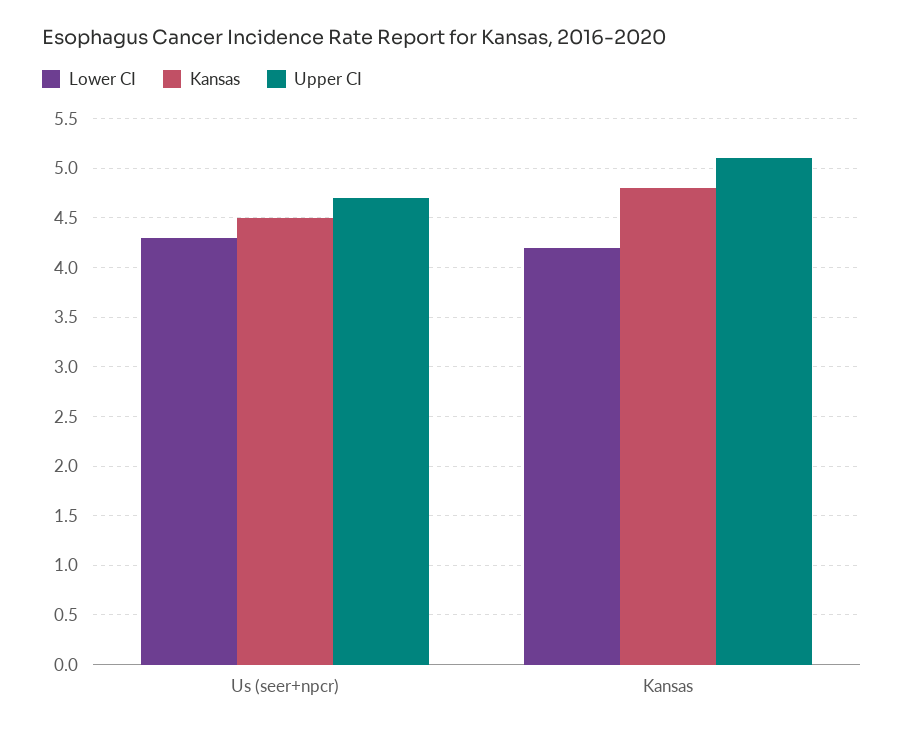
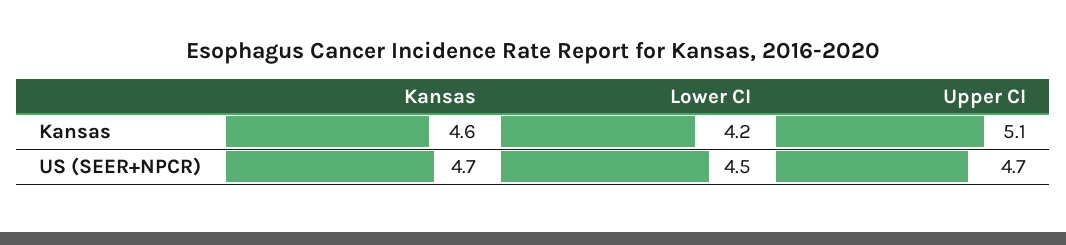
Lower CI, Us (seer+npcr): 4.3 -> 4.5
Kansas, Us (seer+npcr): 4.5 -> 4.7
Kansas, Kansas: 4.8 -> 4.6

